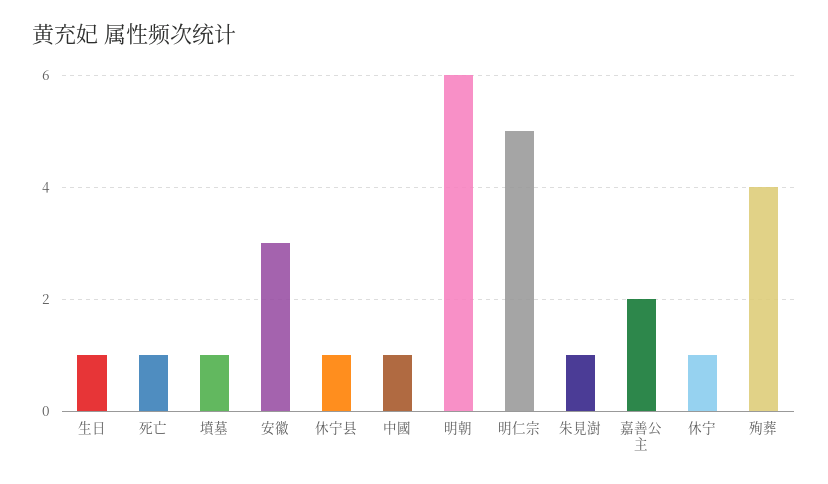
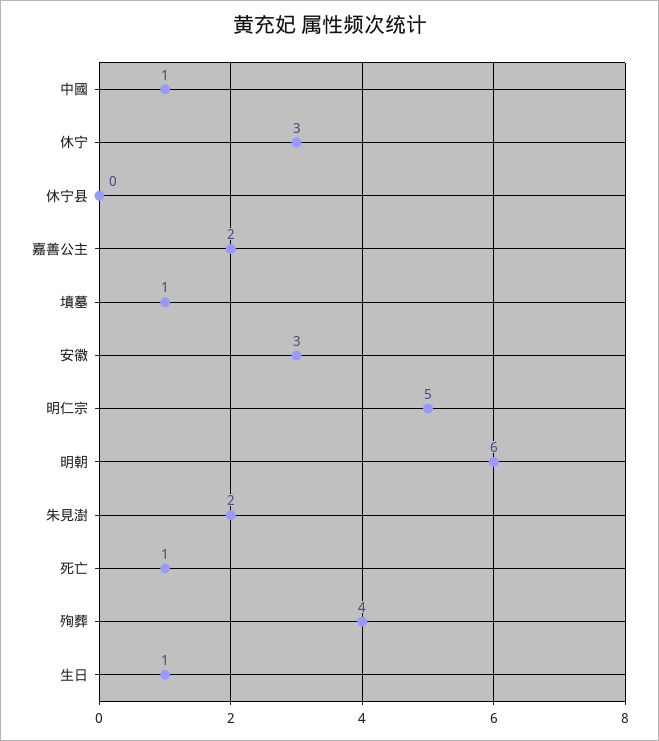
休宁县: 1 -> 0
朱見澍: 1 -> 2
休宁: 1 -> 3

